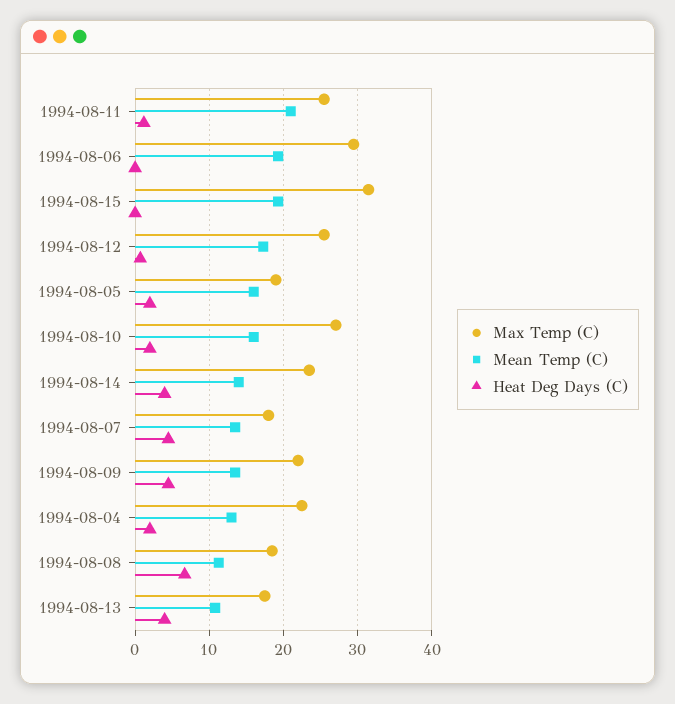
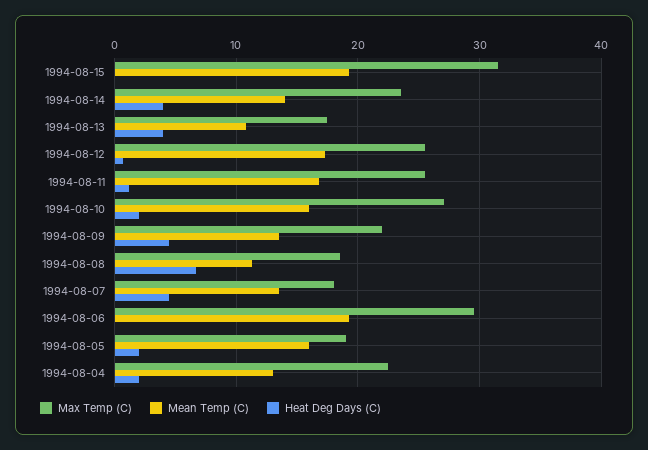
Mean Temp (C), 1994-08-11: 21 -> 17

